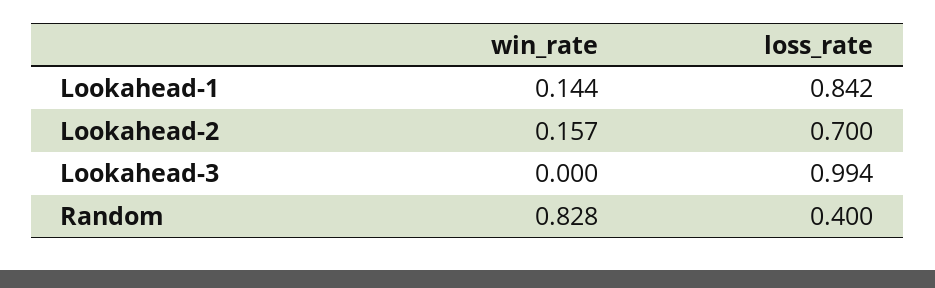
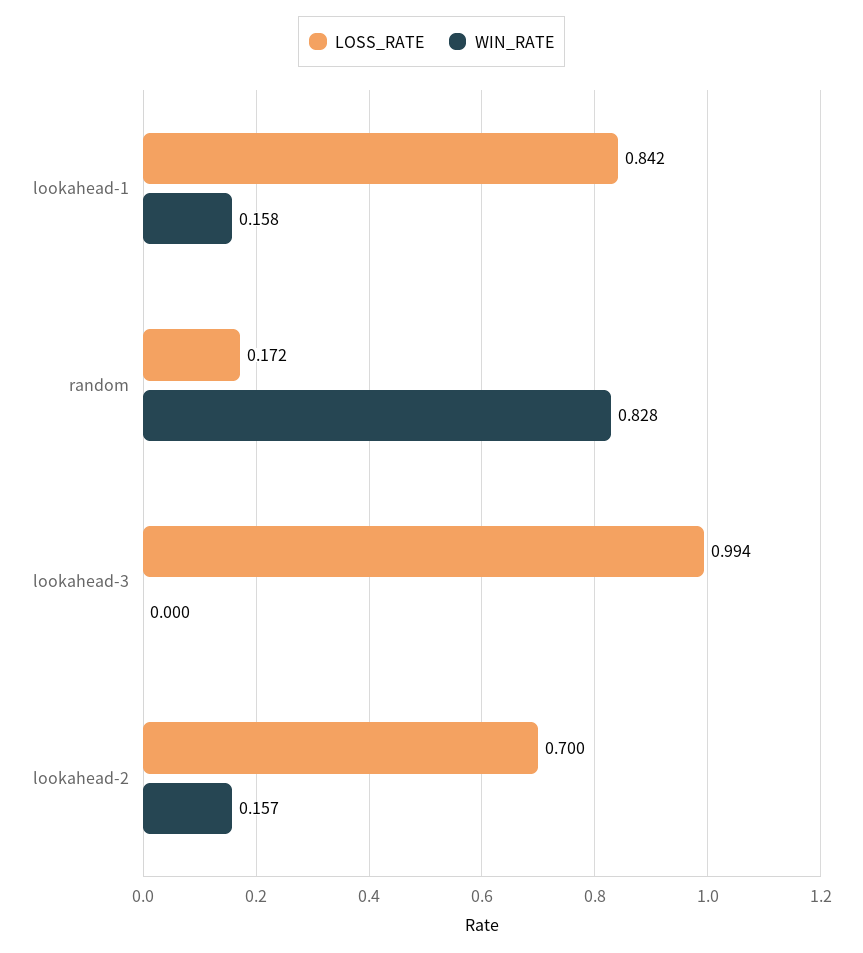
win_rate, Lookahead-1: 0.144 -> 0.158
loss_rate, Random: 0.4 -> 0.172

